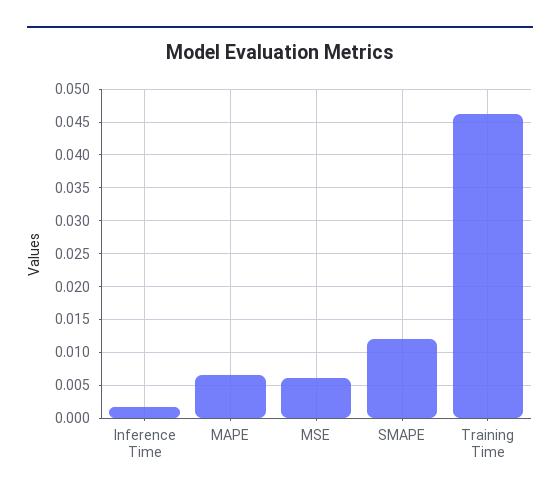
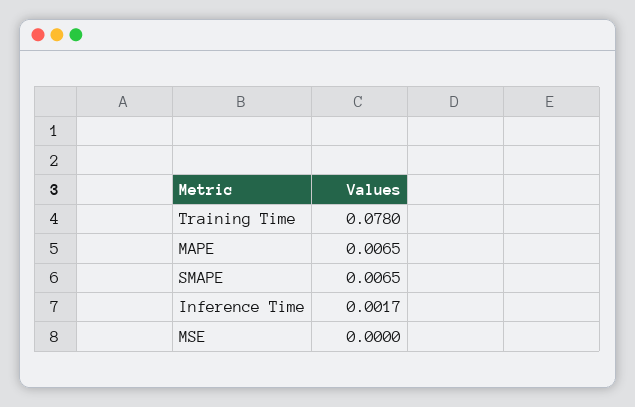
MSE: 0.006 -> 0
SMAPE: 0.012 -> 0.0065
Training Time: 0.046 -> 0.078

